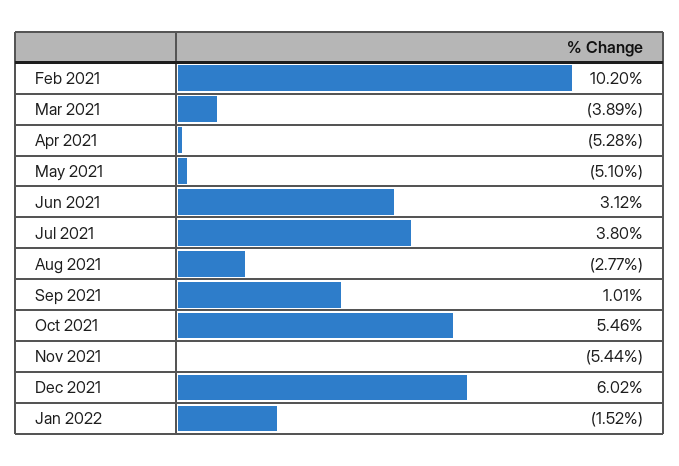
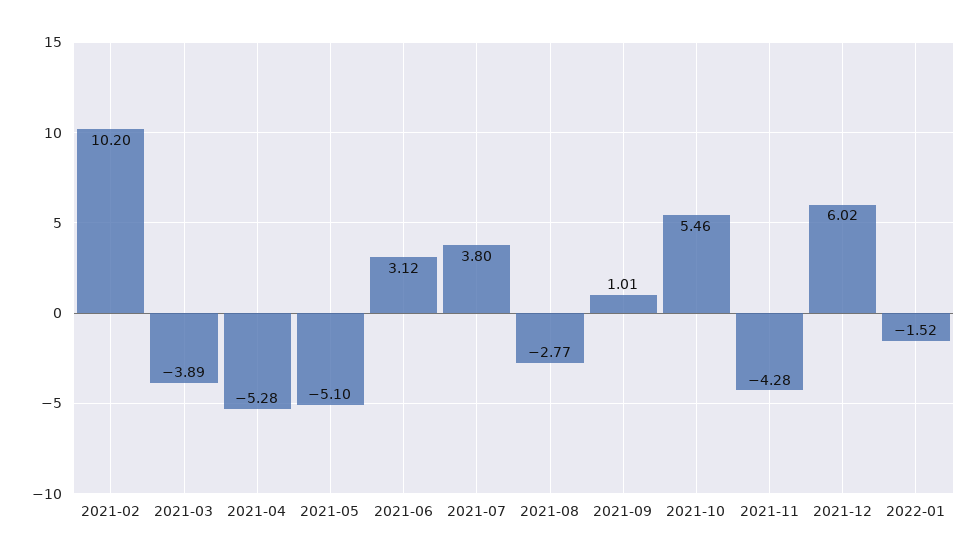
Nov 2021: -5.44 -> -4.28

